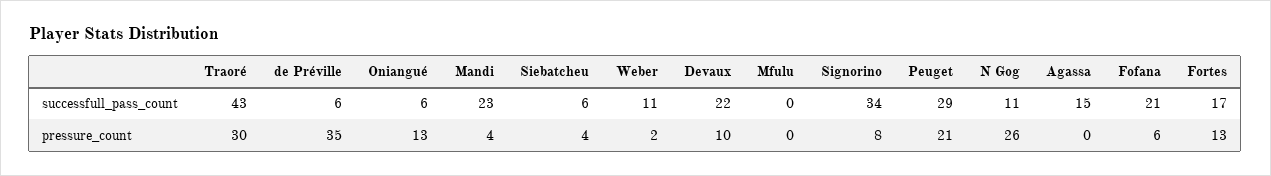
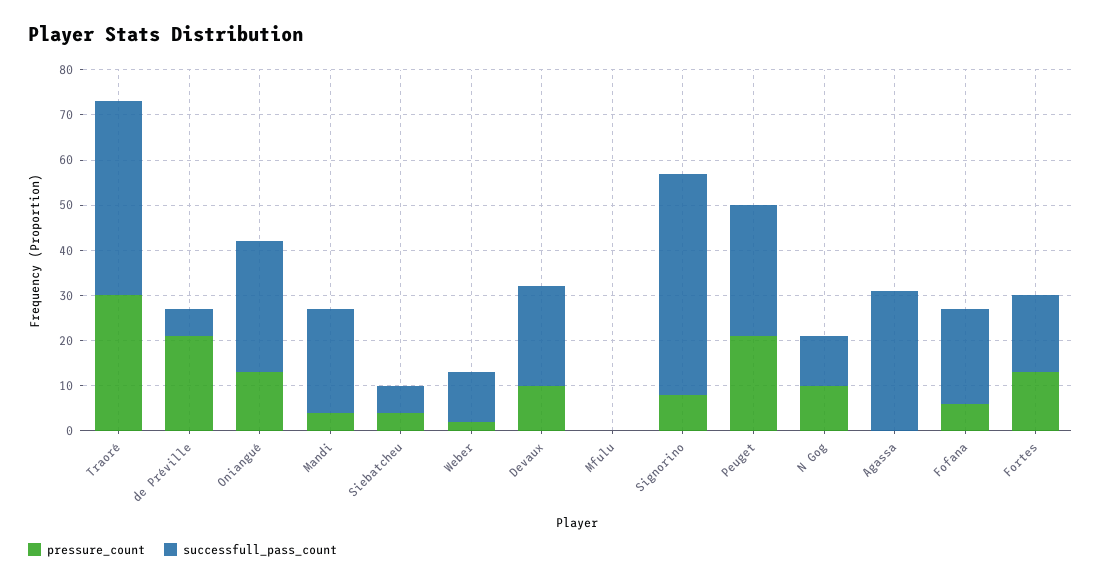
successfull_pass_count, Oniangué: 6 -> 30
successfull_pass_count, Signorino: 34 -> 50
successfull_pass_count, Agassa: 15 -> 30
pressure_count, de Préville: 35 -> 20
pressure_count, N Gog: 26 -> 10

